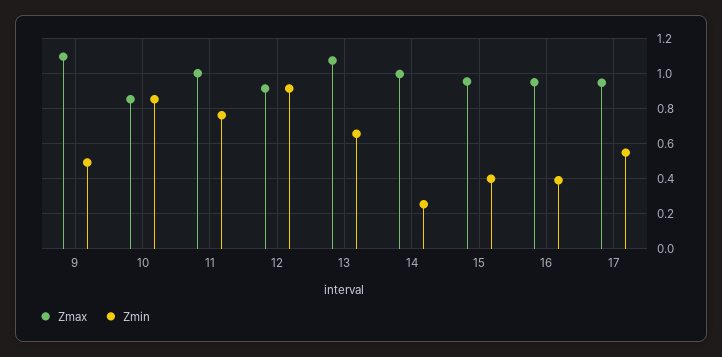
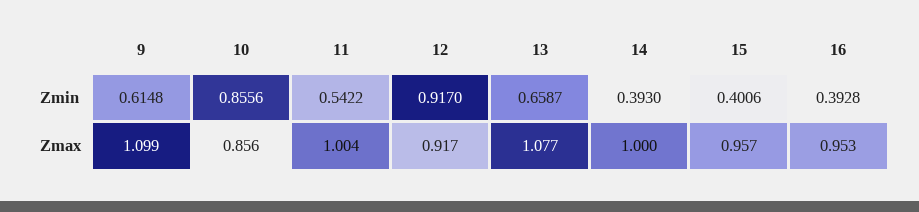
Zmin, 9: 0.5 -> 0.6148
Zmin, 11: 0.75 -> 0.5422
Zmin, 14: 0.25 -> 0.393
Zmax, 17: 0.95 -> none
Zmin, 17: 0.55 -> none

